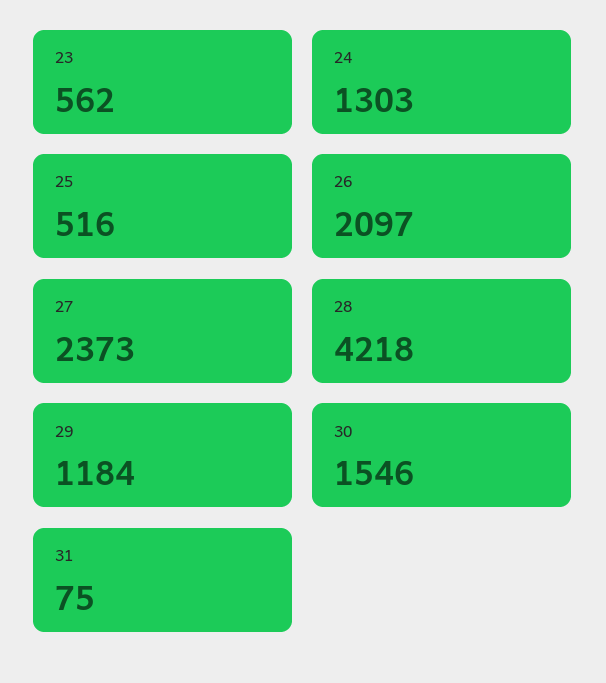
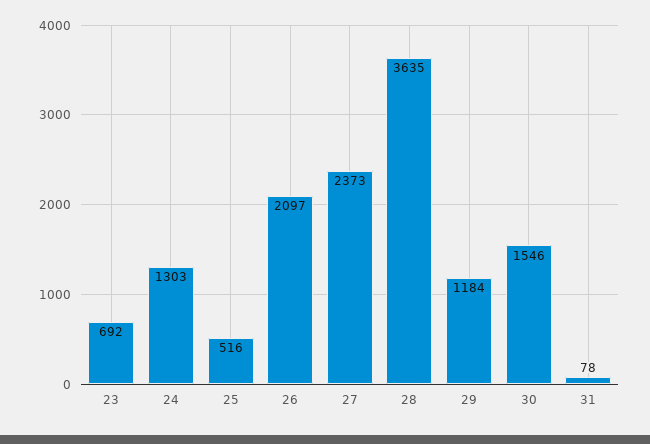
23: 562 -> 692
28: 4218 -> 3635
31: 75 -> 78

